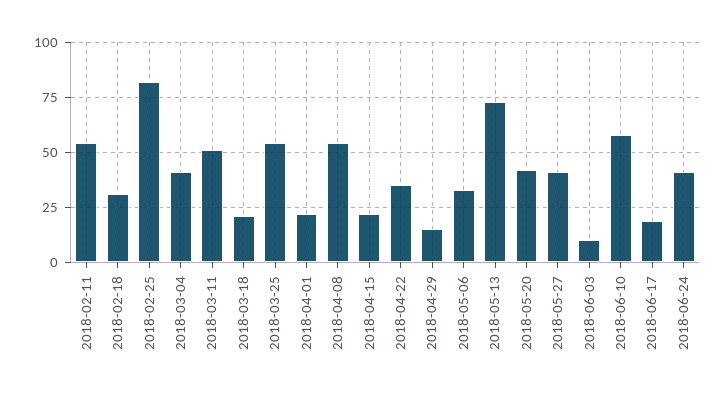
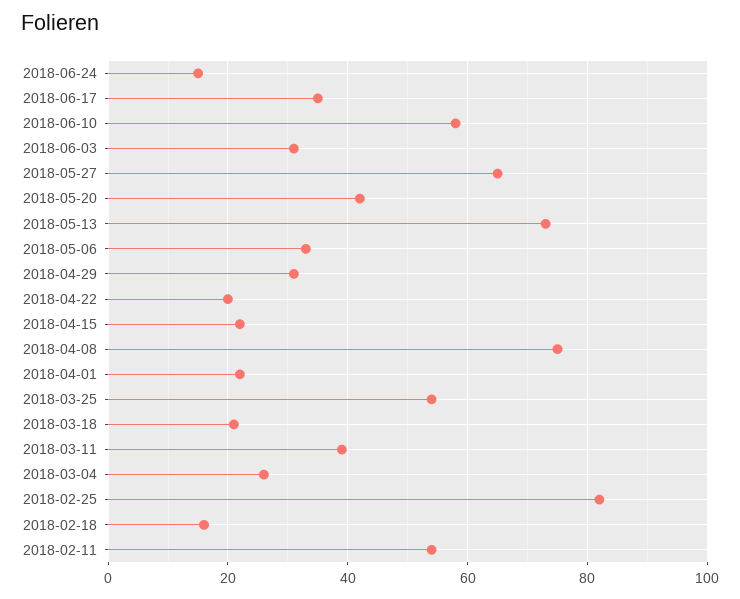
2018-02-18: 30 -> 15
2018-03-04: 40 -> 25
2018-03-11: 50 -> 40
2018-04-08: 55 -> 75
2018-04-22: 35 -> 20
2018-04-29: 15 -> 30
2018-05-27: 40 -> 65
2018-06-03: 10 -> 30
2018-06-17: 20 -> 35
2018-06-24: 40 -> 15

